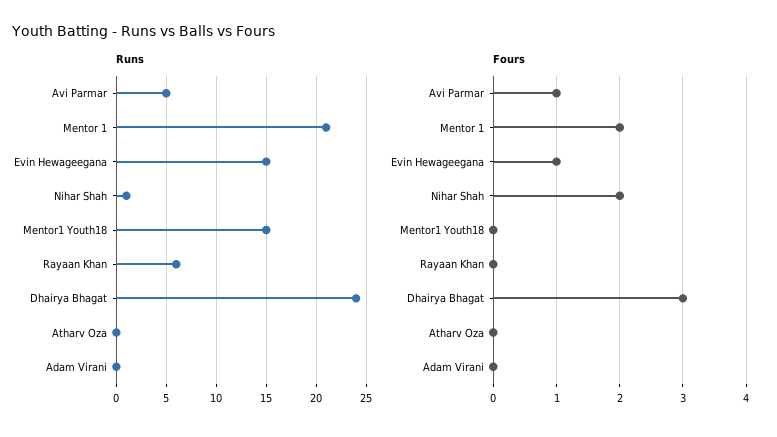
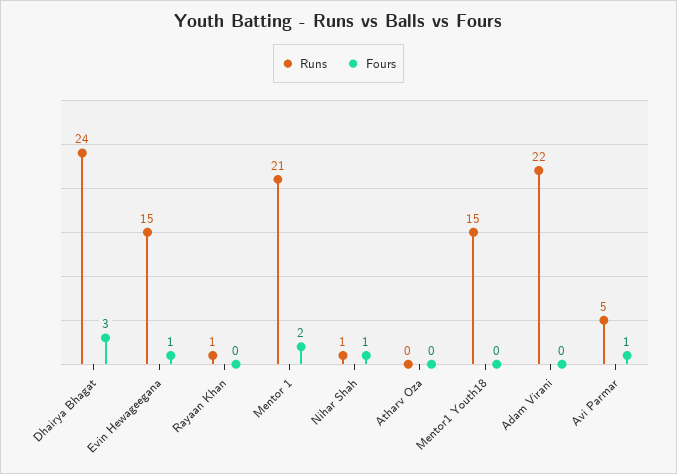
Runs, Rayaan Khan: 6 -> 1
Runs, Adam Virani: 0 -> 22
Fours, Nihar Shah: 2 -> 1

